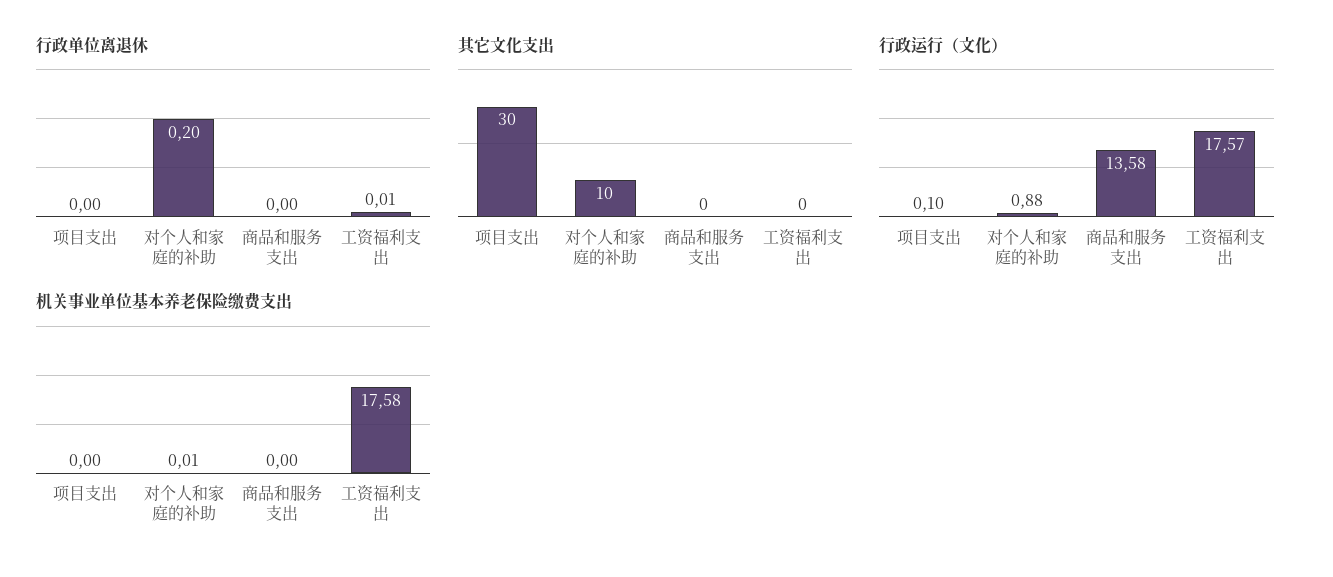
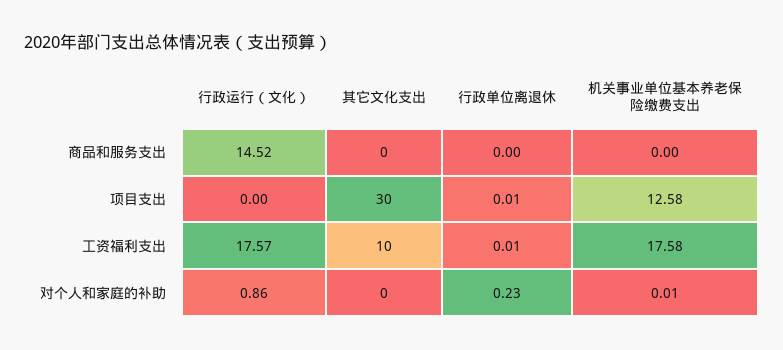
行政单位离退休, 项目支出: 0 -> 0.01
行政单位离退休, 对个人和家庭的补助: 0.2 -> 0.23
其它文化支出, 对个人和家庭的补助: 10 -> 0
其它文化支出, 工资福利支出: 0 -> 10
行政运行（文化）, 项目支出: 0.1 -> 0
行政运行（文化）, 对个人和家庭的补助: 0.88 -> 0.86
行政运行（文化）, 商品和服务支出: 13.58 -> 14.52
机关事业单位基本养老保险缴费支出, 项目支出: 0 -> 12.58

